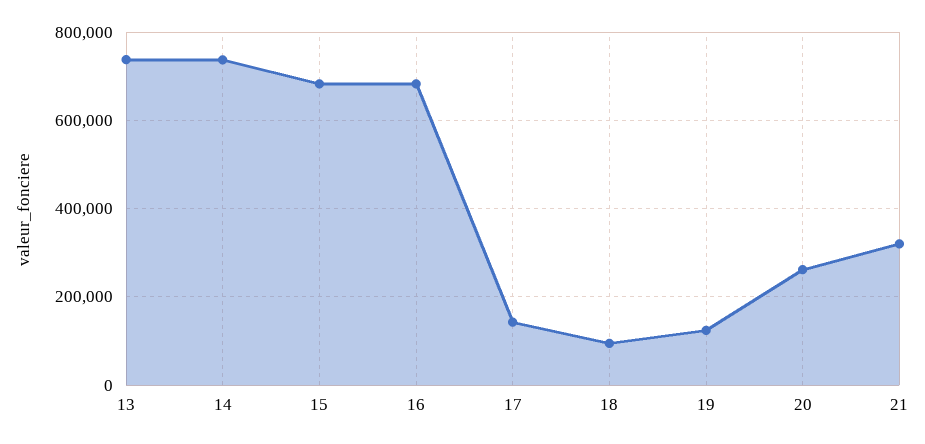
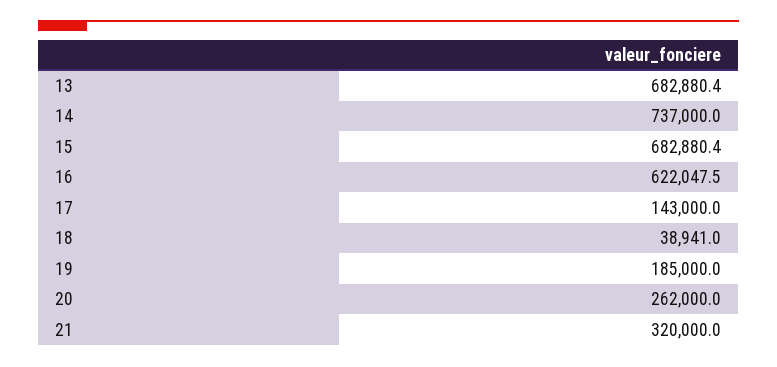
13: 740000 -> 682880.4
16: 680000 -> 622047.5
18: 100000 -> 38941
19: 120000 -> 185000

